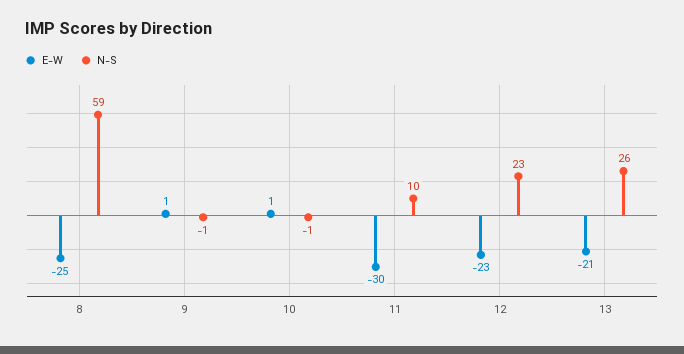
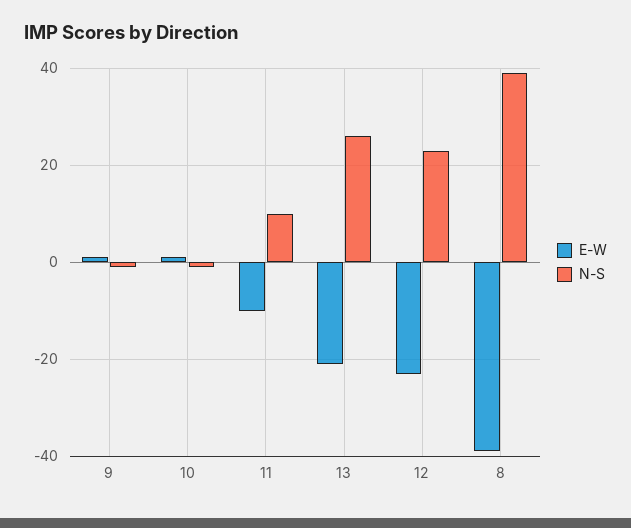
E-W, 8: -25 -> -40
N-S, 8: 59 -> 40
E-W, 11: -30 -> -10

